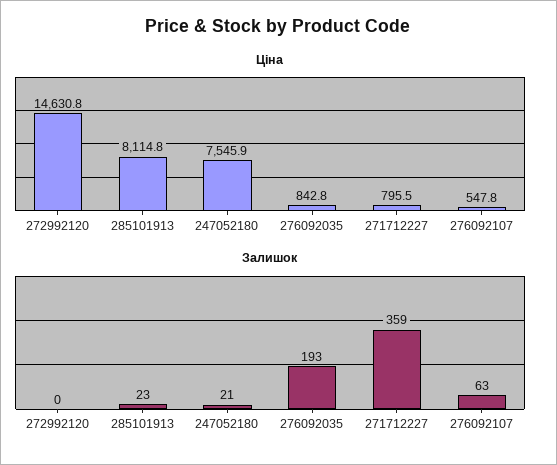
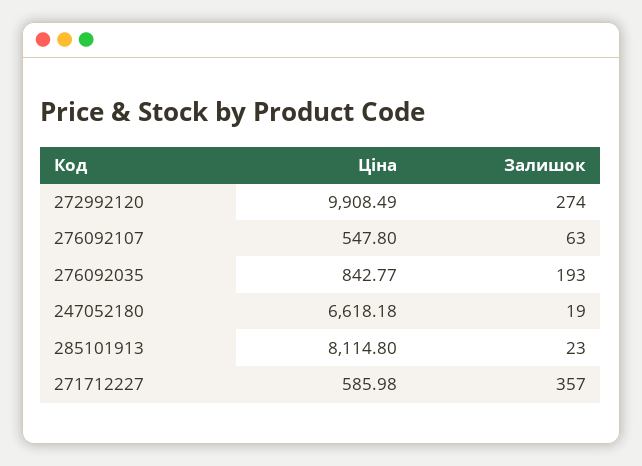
Ціна, 272992120: 14630.8 -> 9908.49
Ціна, 247052180: 7545.9 -> 6618.18
Ціна, 271712227: 795.5 -> 585.98
Залишок, 272992120: 0 -> 274
Залишок, 247052180: 21 -> 19
Залишок, 271712227: 359 -> 357

